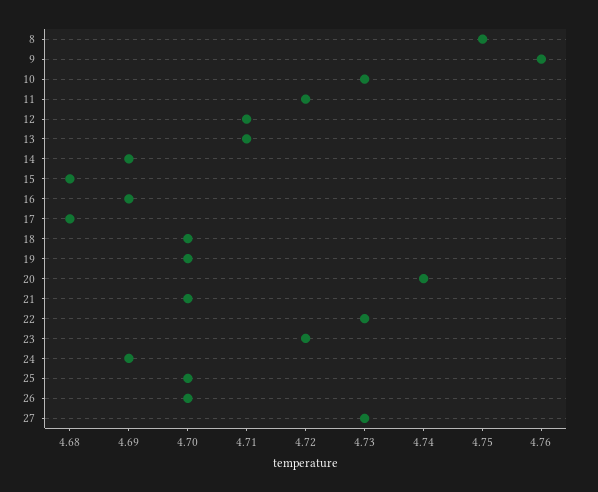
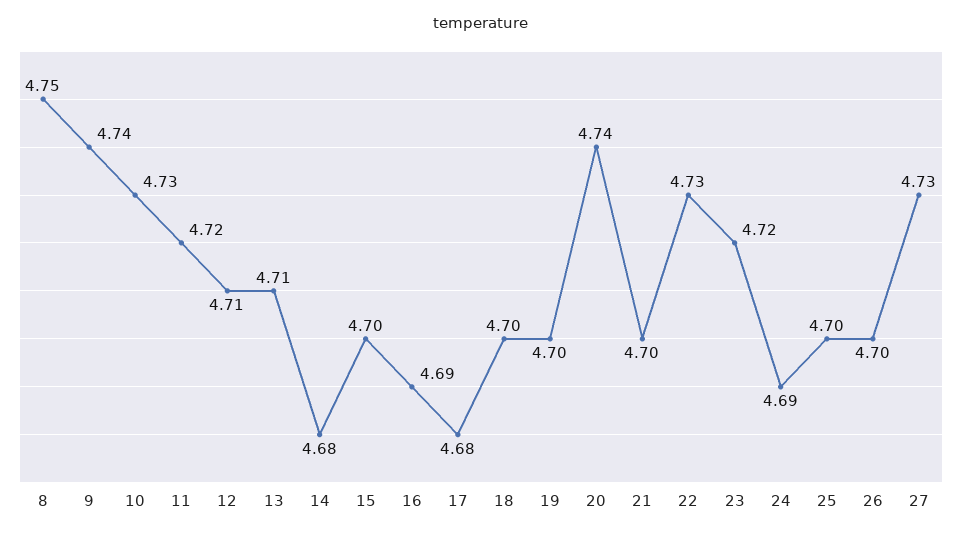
9: 4.76 -> 4.74
14: 4.69 -> 4.68
15: 4.68 -> 4.7

